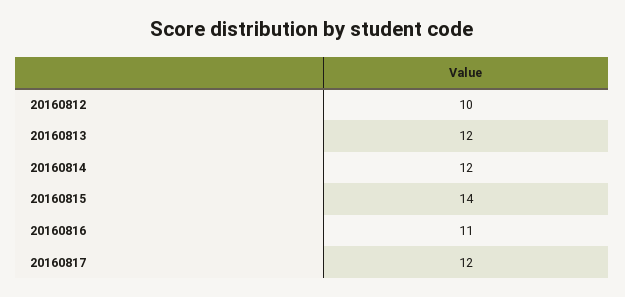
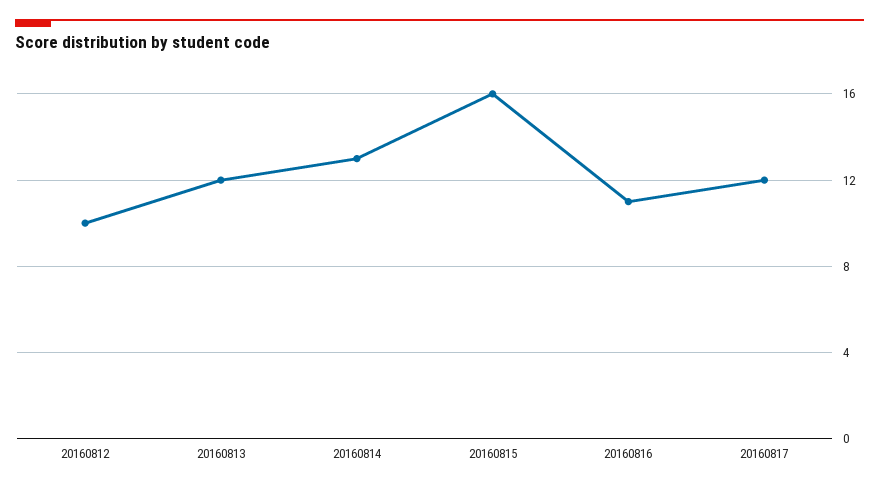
20160814: 12 -> 13
20160815: 14 -> 16

